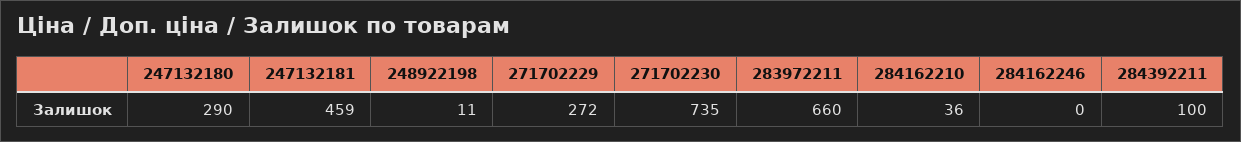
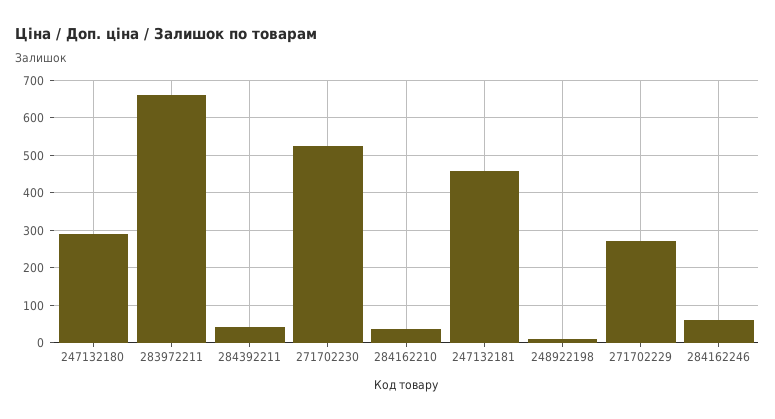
271702230: 735 -> 520
284162246: 0 -> 60
284392211: 100 -> 40

